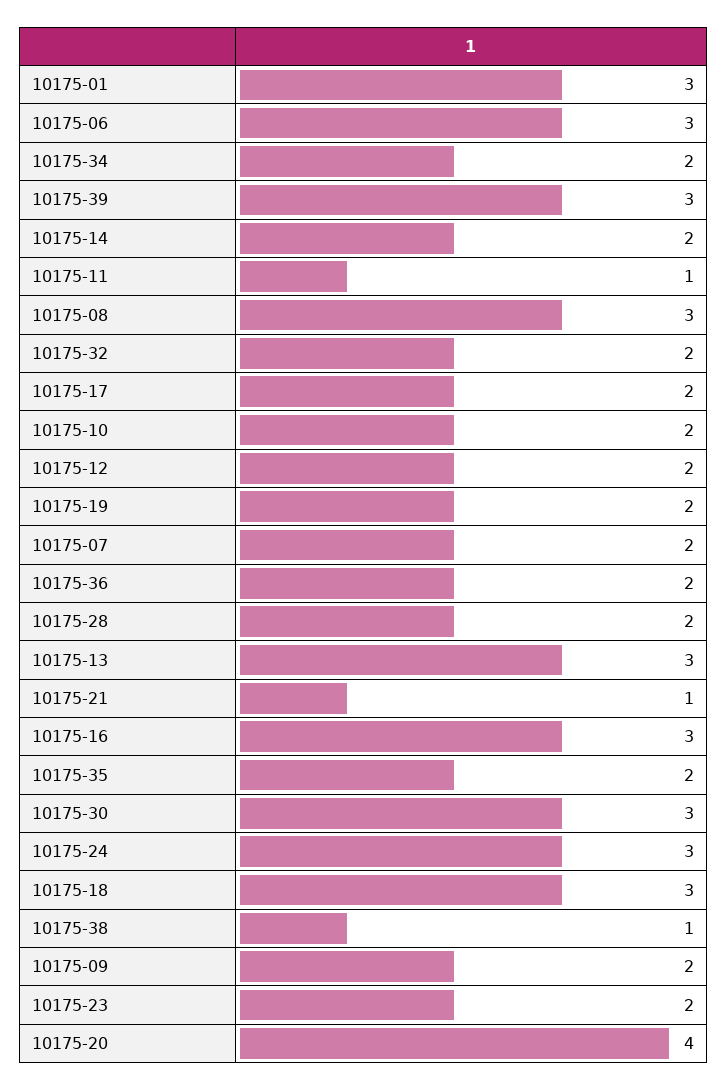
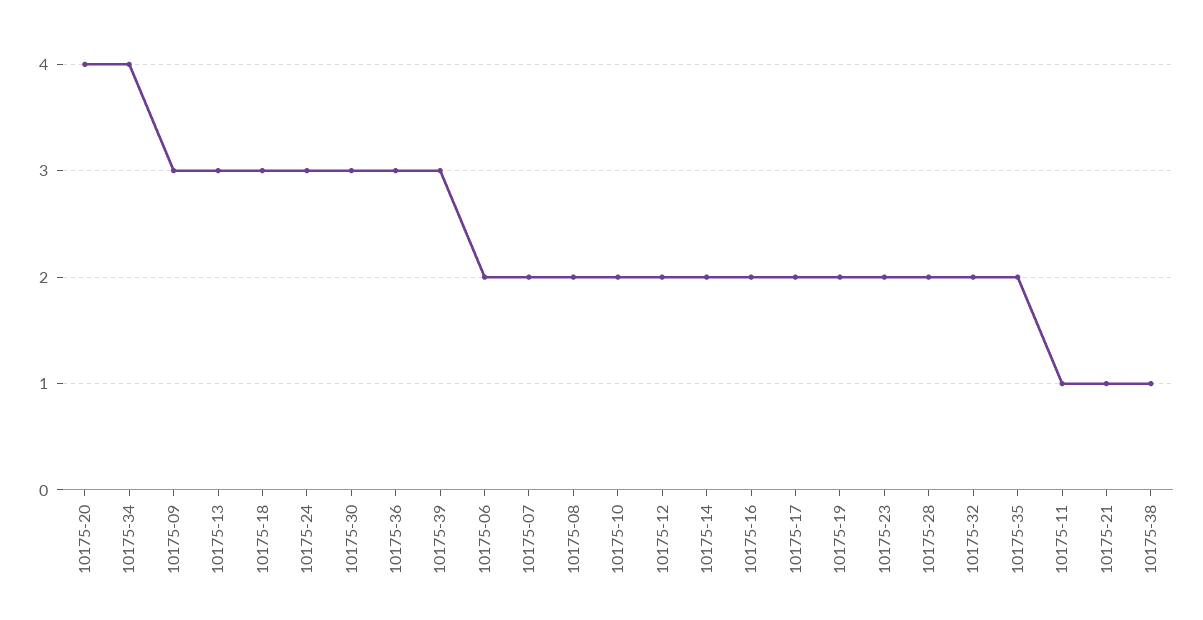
10175-01: 3 -> none
10175-06: 3 -> 2
10175-34: 2 -> 4
10175-08: 3 -> 2
10175-36: 2 -> 3
10175-16: 3 -> 2
10175-09: 2 -> 3

